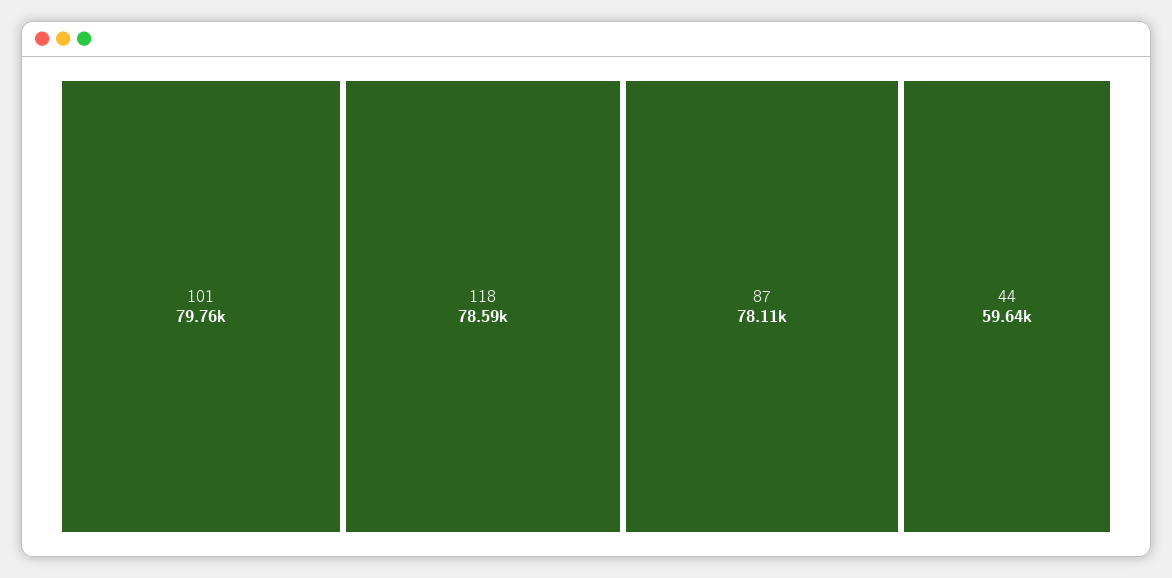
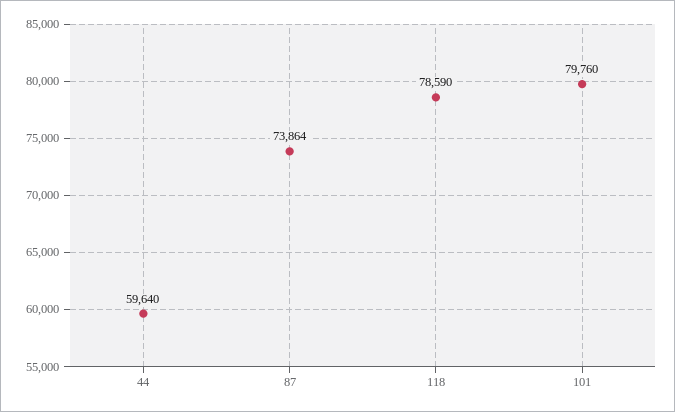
87: 78110 -> 73864

